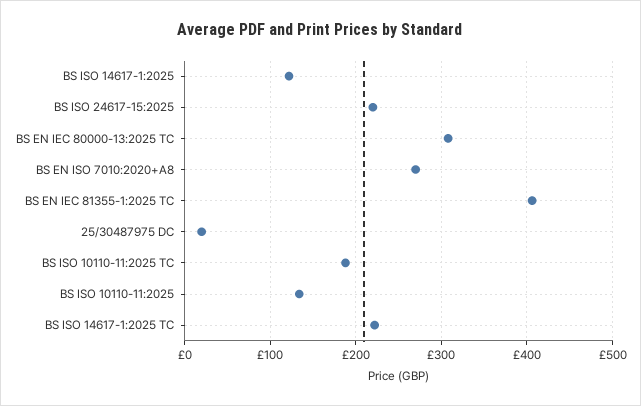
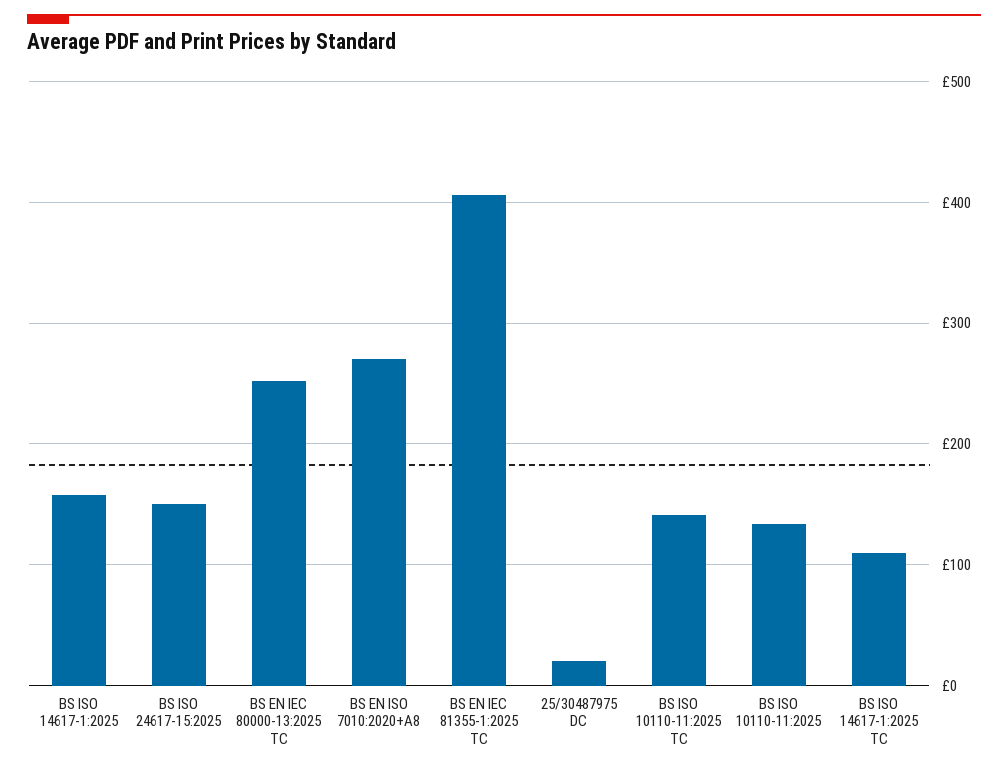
BS ISO 14617-1:2025: 120 -> 160
BS ISO 24617-15:2025: 220 -> 150
BS EN IEC 80000-13:2025 TC: 310 -> 250
BS ISO 10110-11:2025 TC: 190 -> 140
BS ISO 14617-1:2025 TC: 220 -> 110

